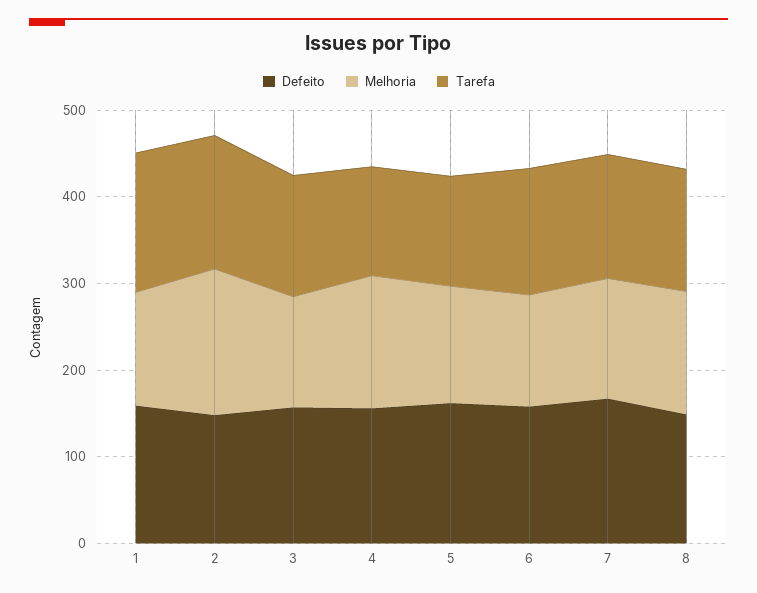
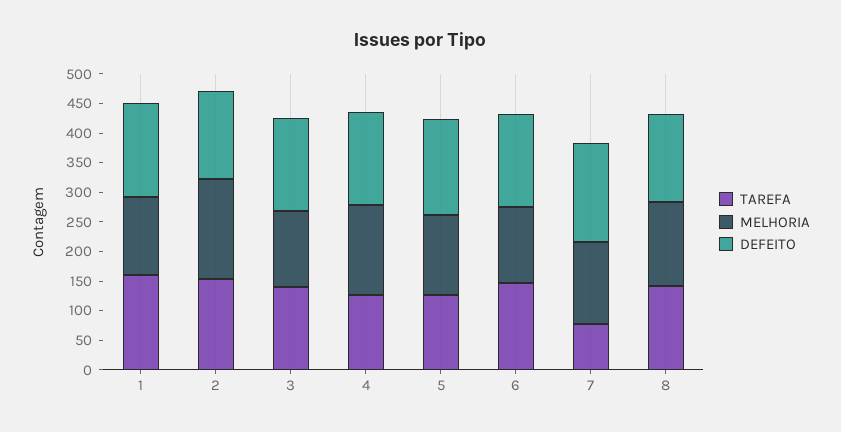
Tarefa, 7: 140 -> 75

